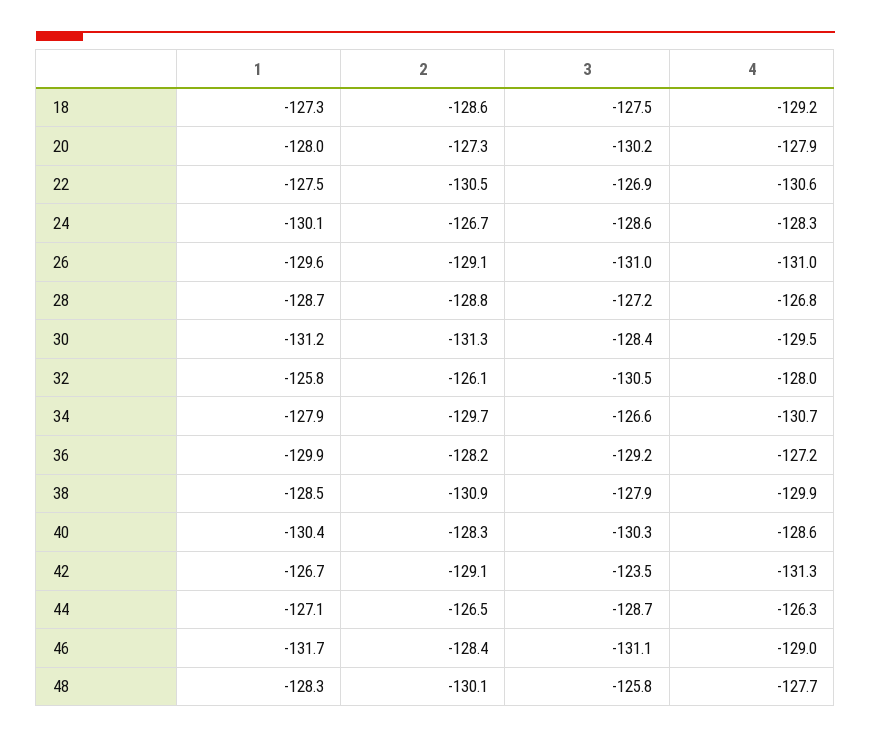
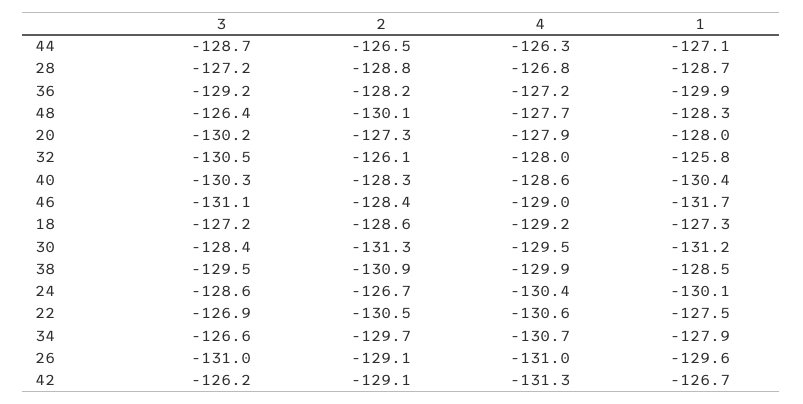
3, 18: -127.5 -> -127.2
4, 24: -128.3 -> -130.4
3, 38: -127.9 -> -129.5
3, 42: -123.5 -> -126.2
3, 48: -125.8 -> -126.4

